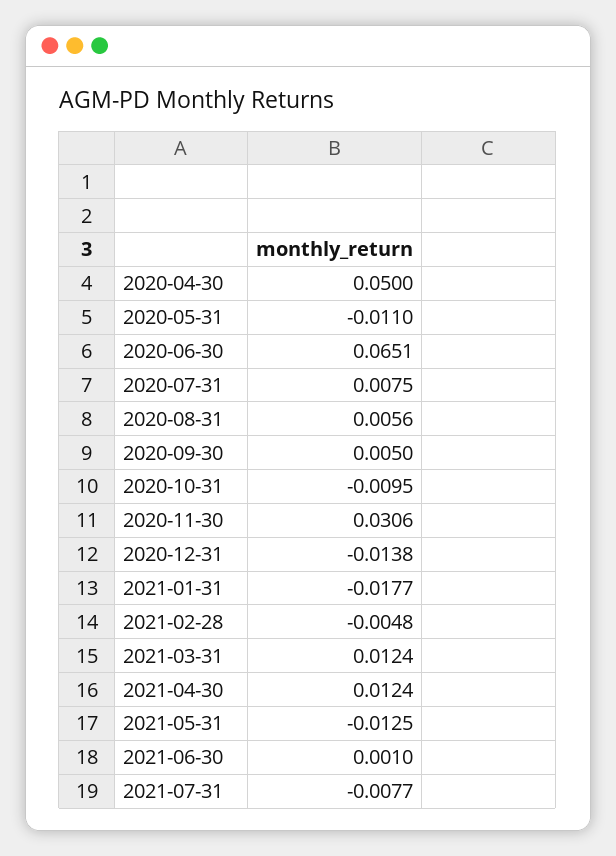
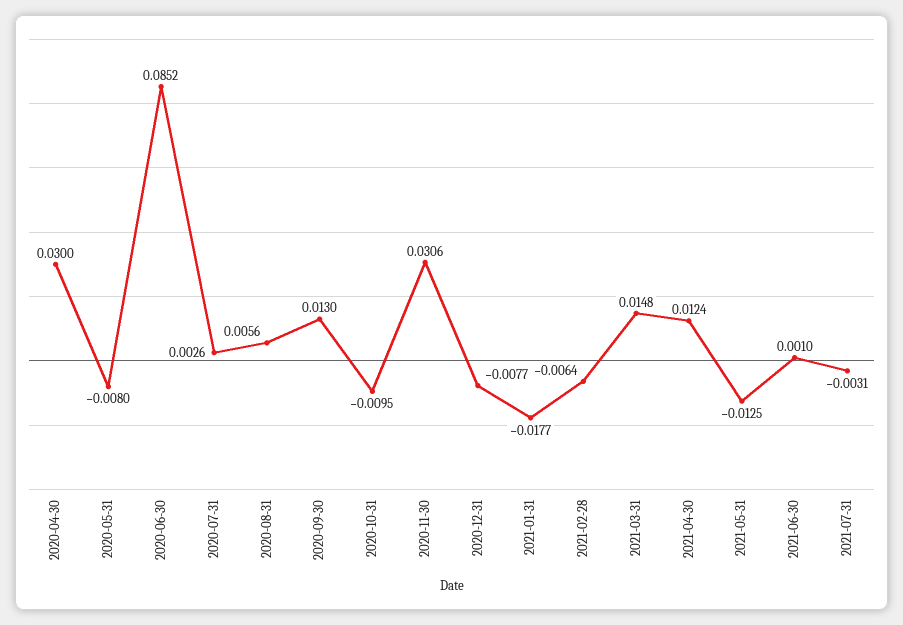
2020-04-30: 0.05 -> 0.03
2020-05-31: -0.011 -> -0.008
2020-06-30: 0.0651 -> 0.0852
2020-07-31: 0.0075 -> 0.0026
2020-09-30: 0.005 -> 0.013
2020-12-31: -0.0138 -> -0.0077
2021-02-28: -0.0048 -> -0.0064
2021-03-31: 0.0124 -> 0.0148
2021-07-31: -0.0077 -> -0.0031

